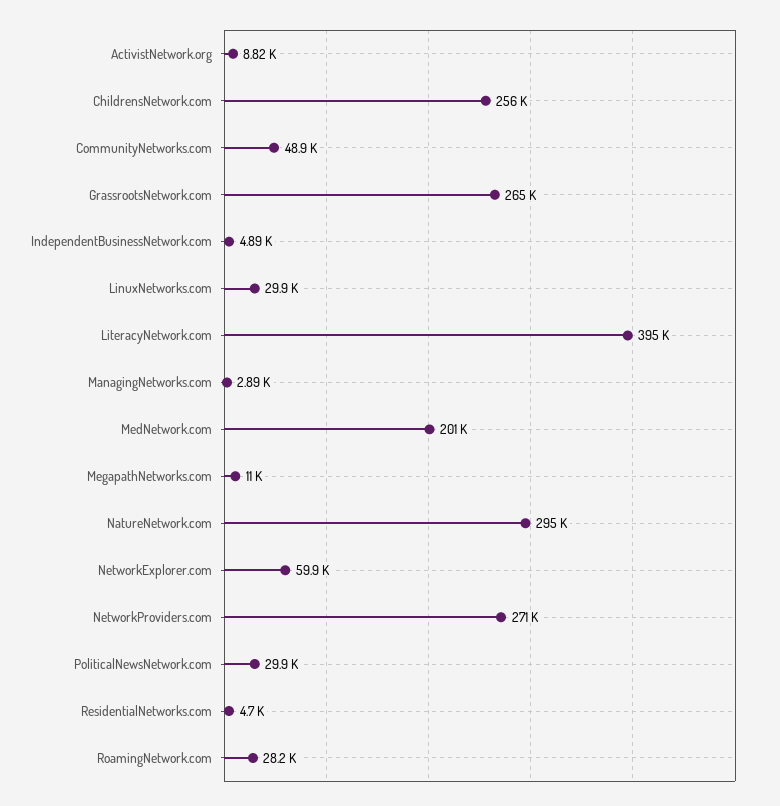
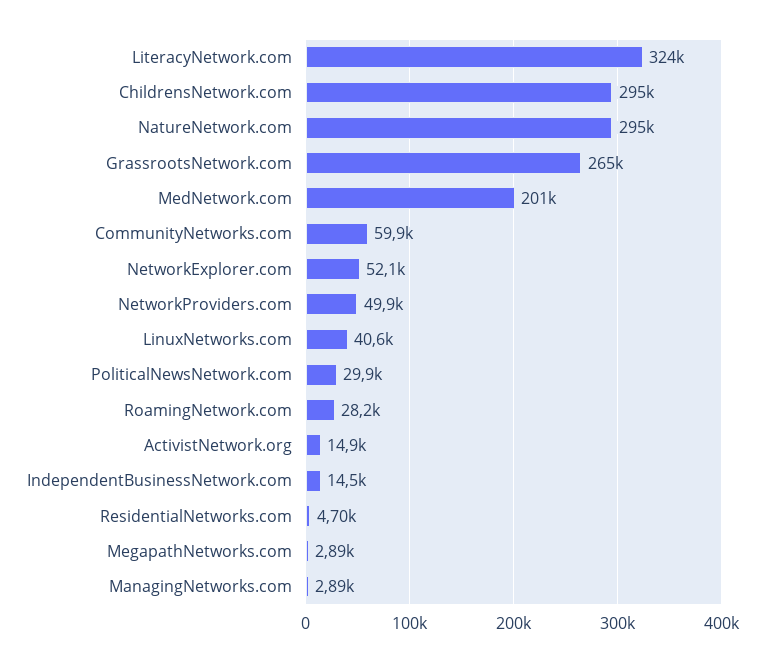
ActivistNetwork.org: 8820 -> 14900
ChildrensNetwork.com: 256000 -> 295000
CommunityNetworks.com: 48900 -> 59900
IndependentBusinessNetwork.com: 4890 -> 14500
LinuxNetworks.com: 29900 -> 40600
LiteracyNetwork.com: 395000 -> 324000
MegapathNetworks.com: 11000 -> 2890
NetworkExplorer.com: 59900 -> 52100
NetworkProviders.com: 271000 -> 49900

